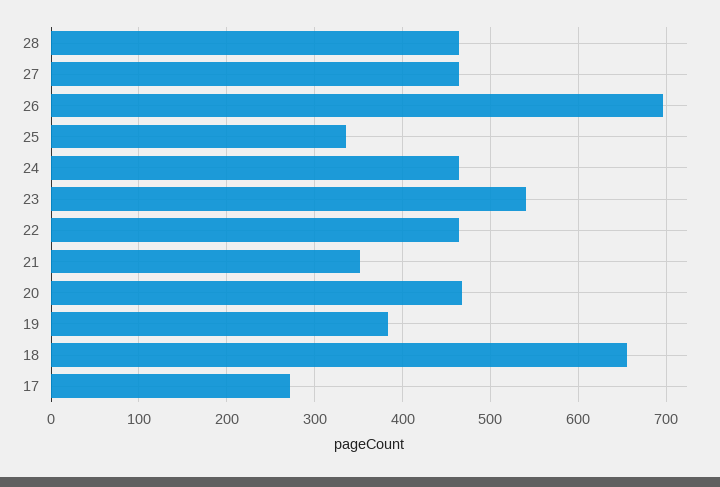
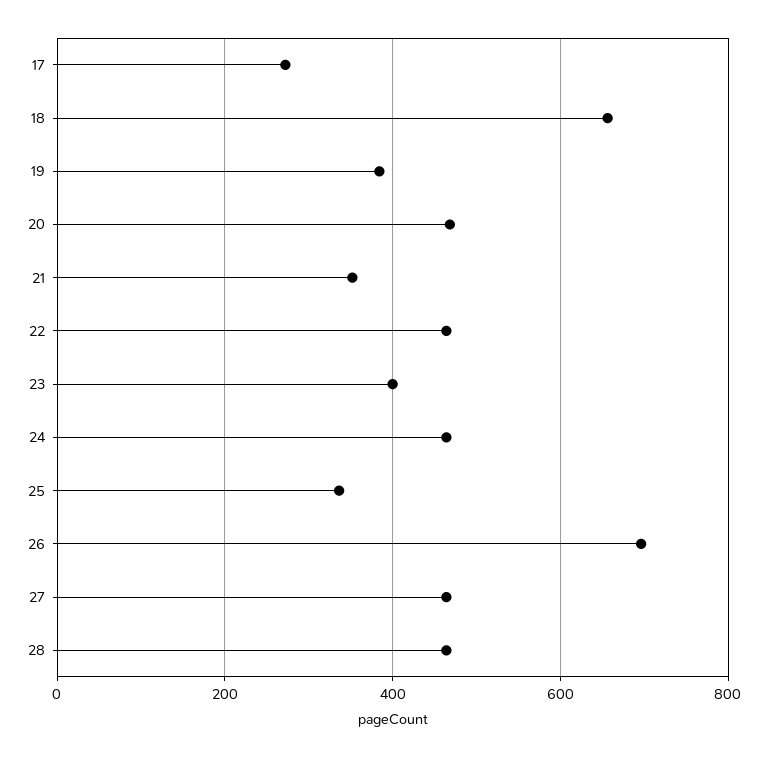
23: 540 -> 400

